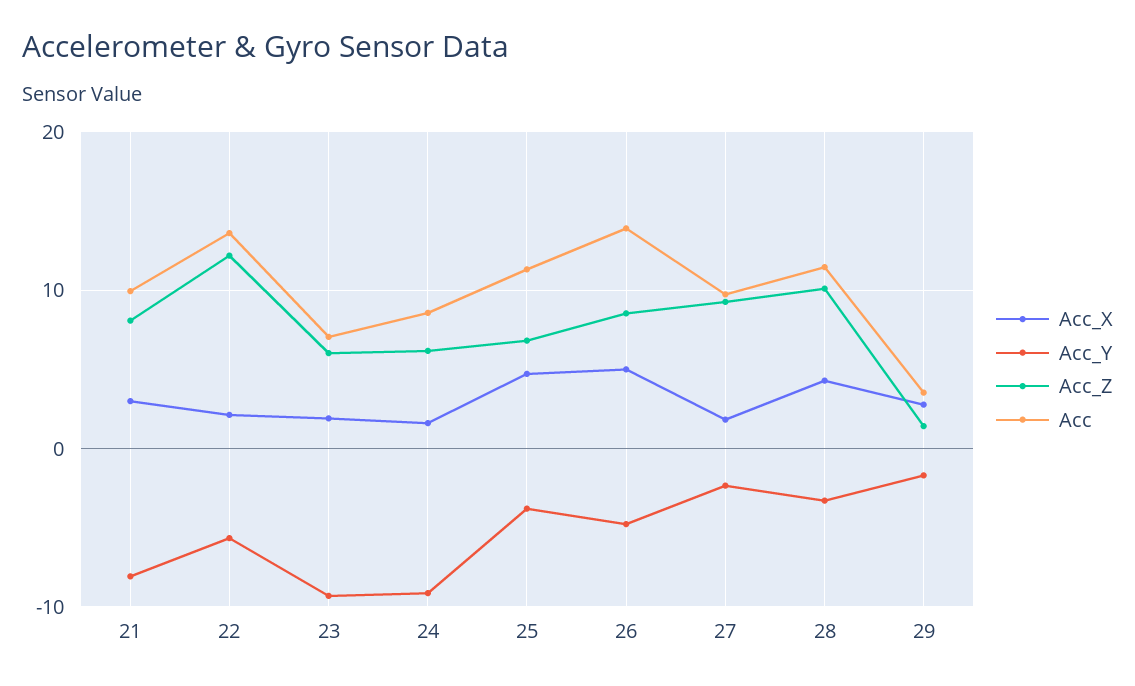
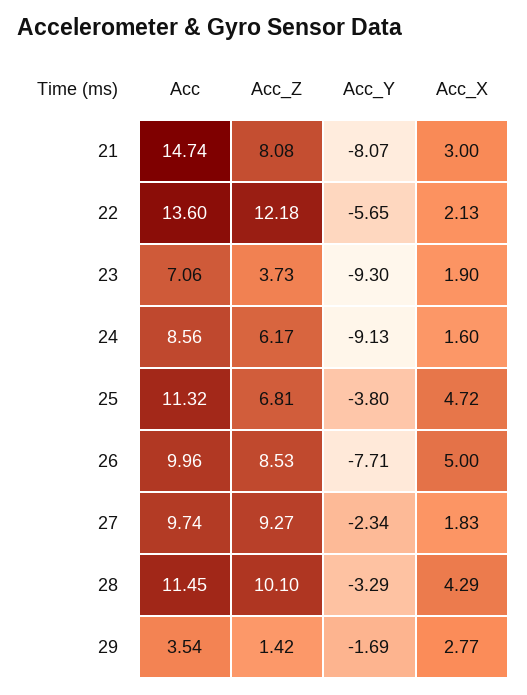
Acc, 21: 10 -> 14.74
Acc_Z, 23: 6 -> 3.73
Acc_Y, 26: -5 -> -7.71
Acc, 26: 14 -> 9.96

